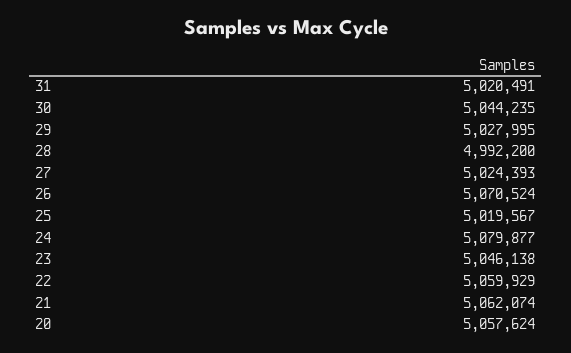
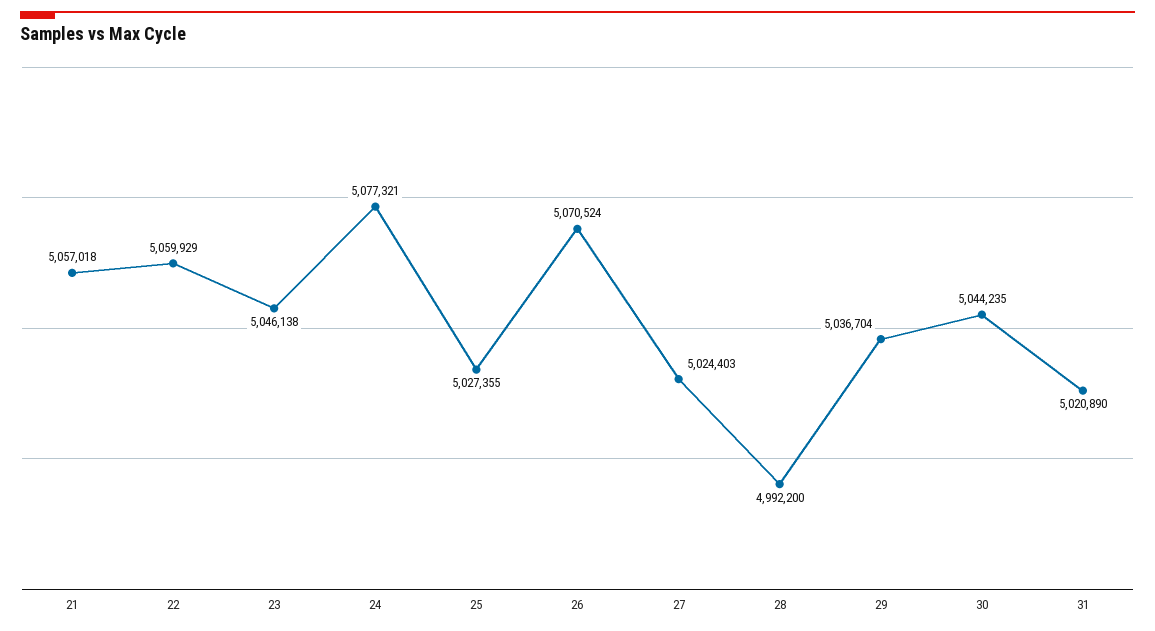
31: 5020491 -> 5020890
29: 5027995 -> 5036704
27: 5024393 -> 5024403
25: 5019567 -> 5027355
24: 5079877 -> 5077321
21: 5062074 -> 5057018
20: 5057624 -> none

